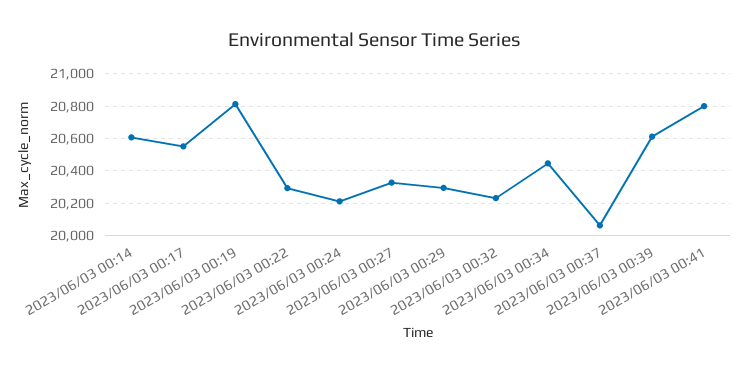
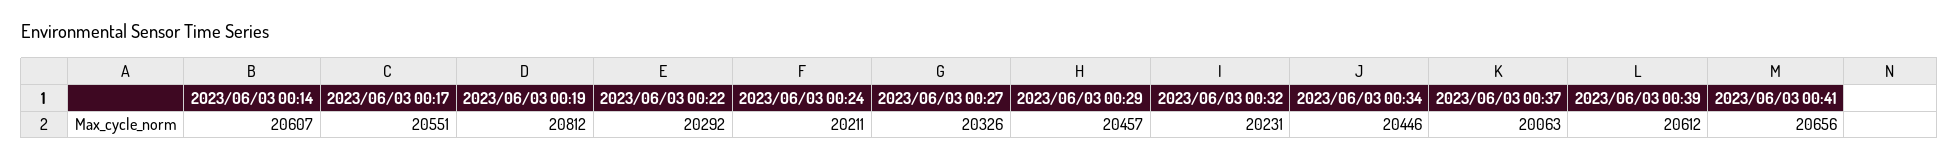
2023/06/03 00:29: 20300 -> 20457
2023/06/03 00:41: 20800 -> 20656

